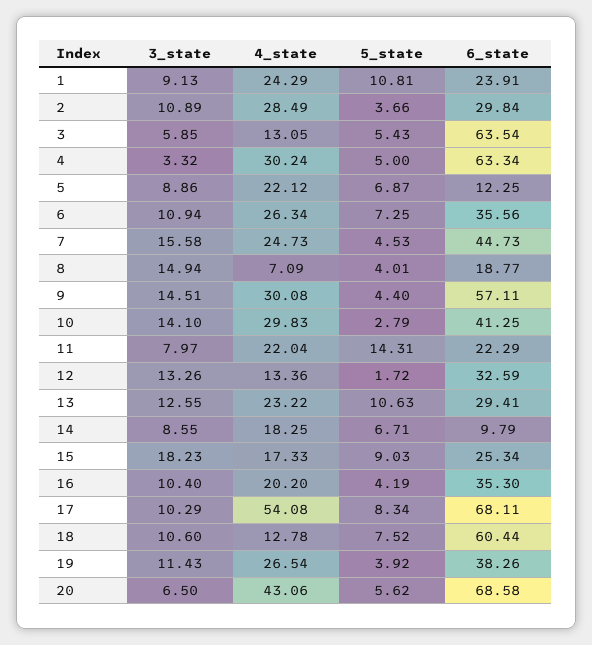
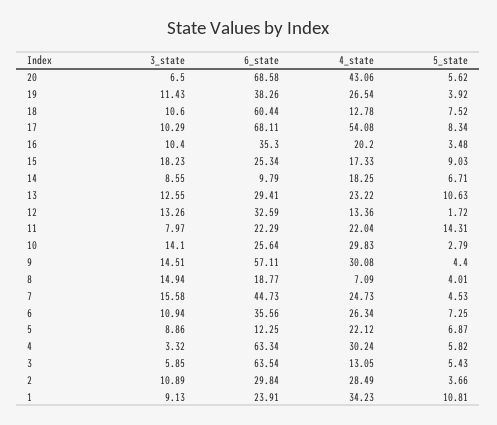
4_state, 1: 24.29 -> 34.23
5_state, 4: 5 -> 5.82
6_state, 10: 41.25 -> 25.64
5_state, 16: 4.19 -> 3.48

